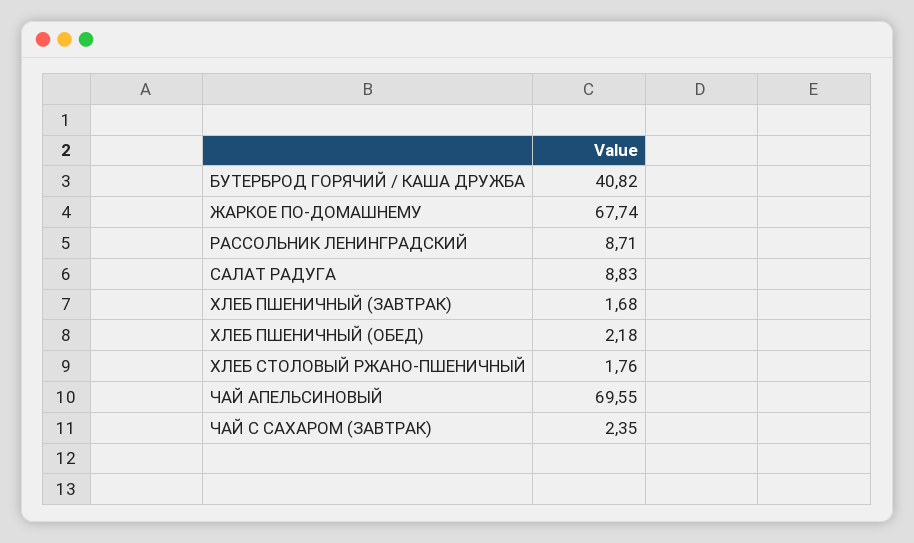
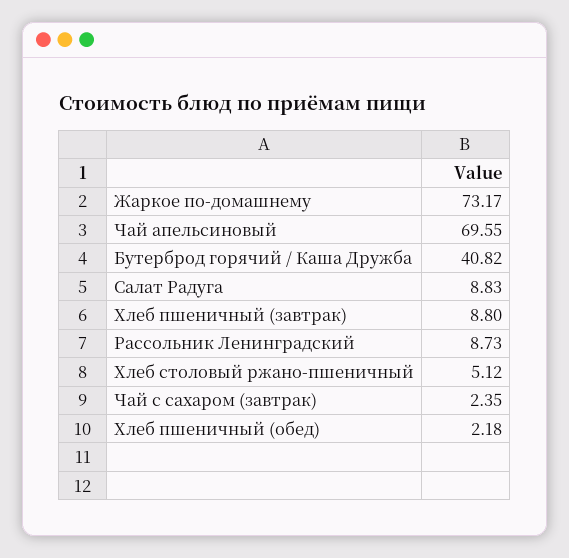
ЖАРКОЕ ПО-ДОМАШНЕМУ: 67.74 -> 73.17
РАССОЛЬНИК ЛЕНИНГРАДСКИЙ: 8.71 -> 8.73
ХЛЕБ ПШЕНИЧНЫЙ (ЗАВТРАК): 1.68 -> 8.8
ХЛЕБ СТОЛОВЫЙ РЖАНО-ПШЕНИЧНЫЙ: 1.76 -> 5.12

